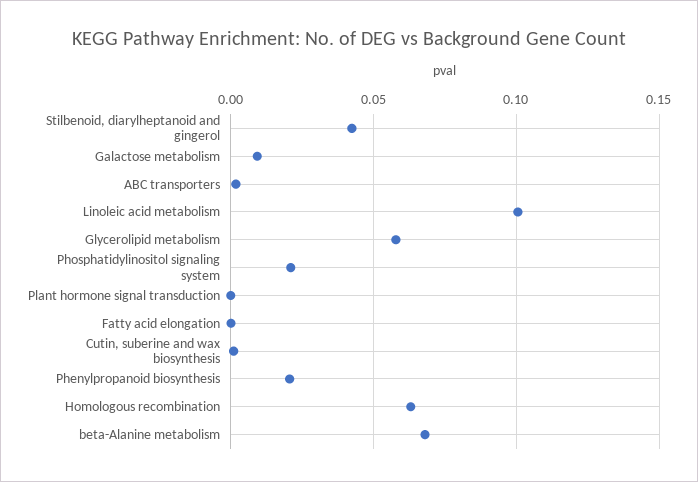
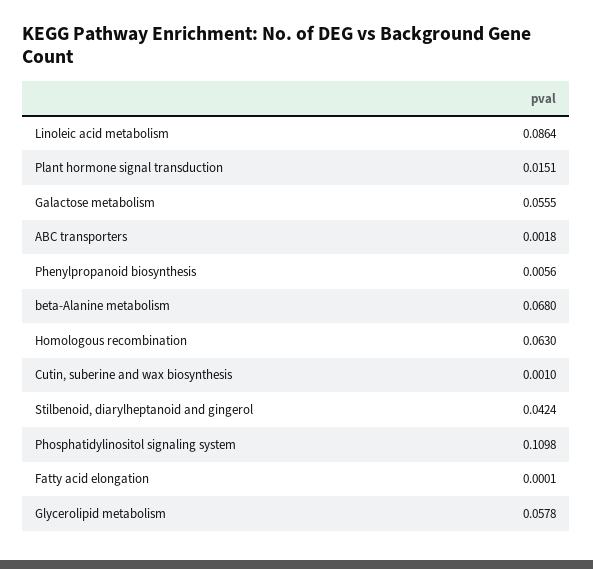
Galactose metabolism: 0.01 -> 0.0555
Linoleic acid metabolism: 0.1 -> 0.0864
Phosphatidylinositol signaling system: 0.02 -> 0.1098
Plant hormone signal transduction: 0 -> 0.0151
Phenylpropanoid biosynthesis: 0.02 -> 0.0056

